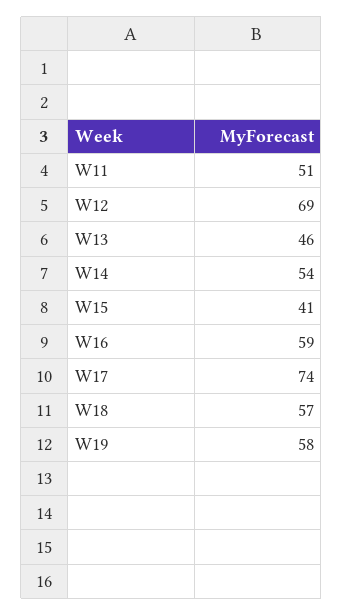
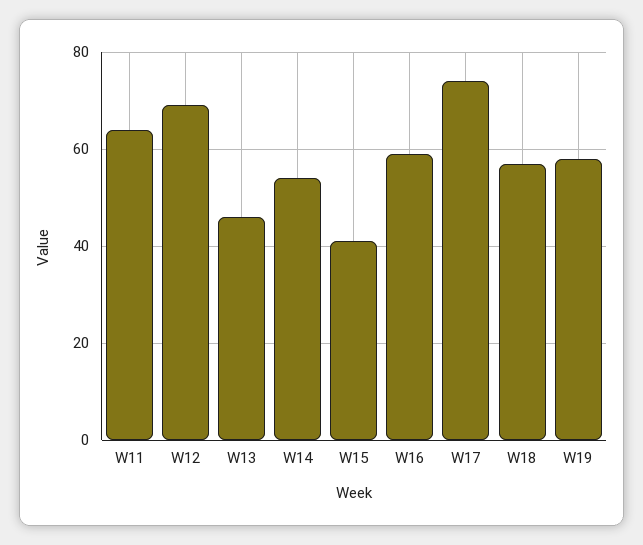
W11: 51 -> 65

